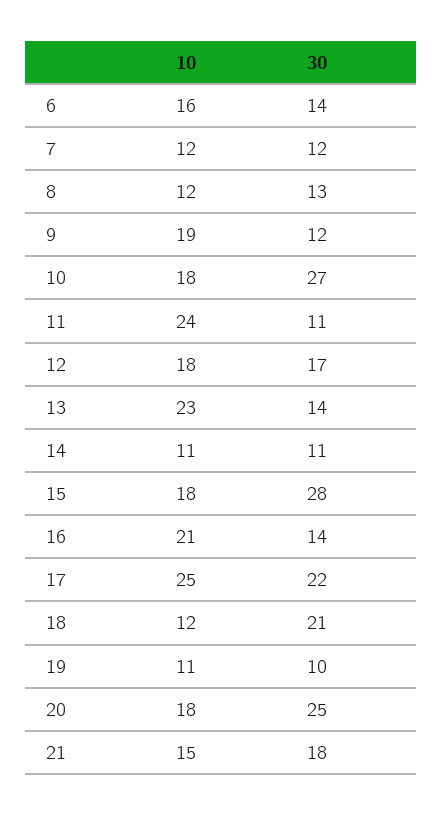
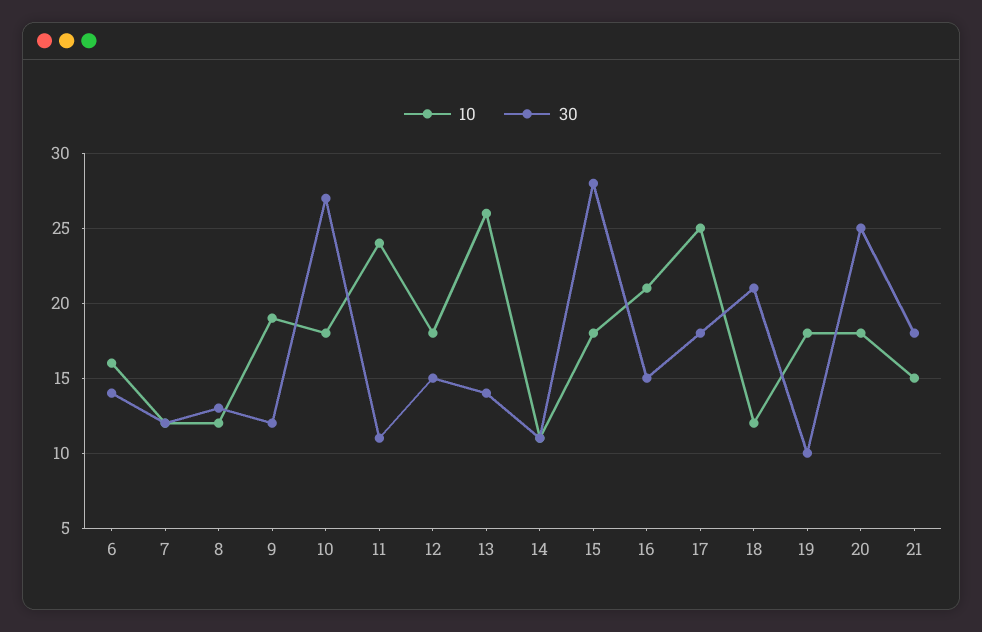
30, 12: 17 -> 15
10, 13: 23 -> 26
30, 16: 14 -> 15
30, 17: 22 -> 18
10, 19: 11 -> 18

